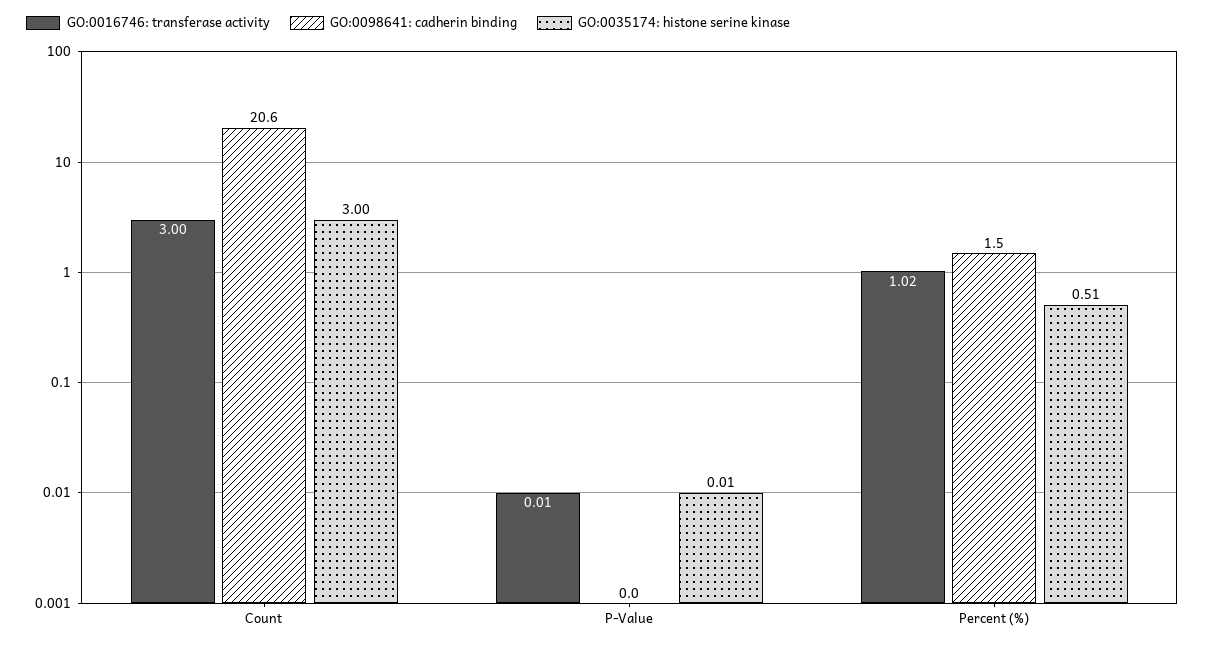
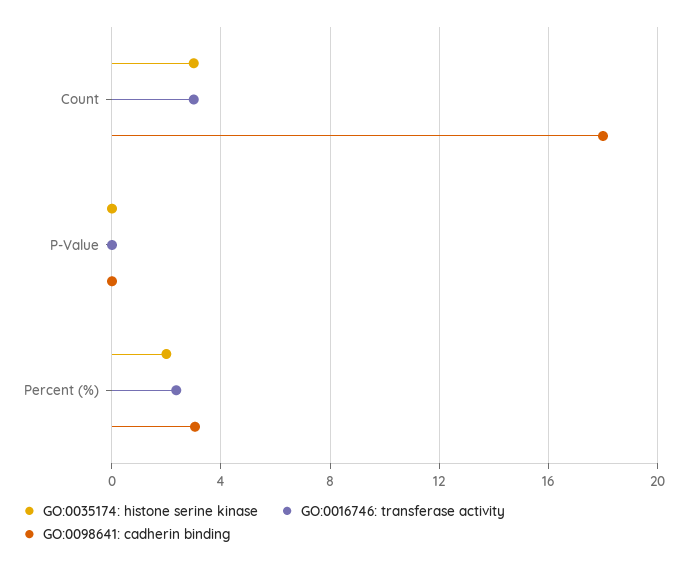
GO:0098641: cadherin binding, Count: 20.6 -> 18
GO:0016746: transferase activity, Percent (%): 1.02 -> 2.5
GO:0098641: cadherin binding, Percent (%): 1.5 -> 3
GO:0035174: histone serine kinase, Percent (%): 0.51 -> 2

